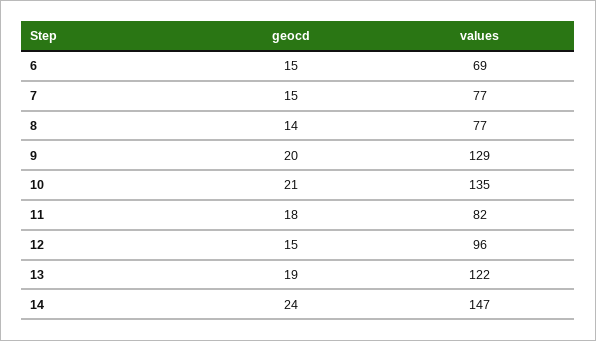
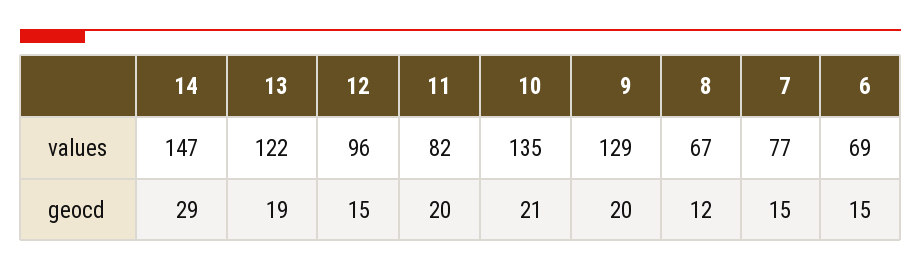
geocd, 8: 14 -> 12
values, 8: 77 -> 67
geocd, 11: 18 -> 20
geocd, 14: 24 -> 29

